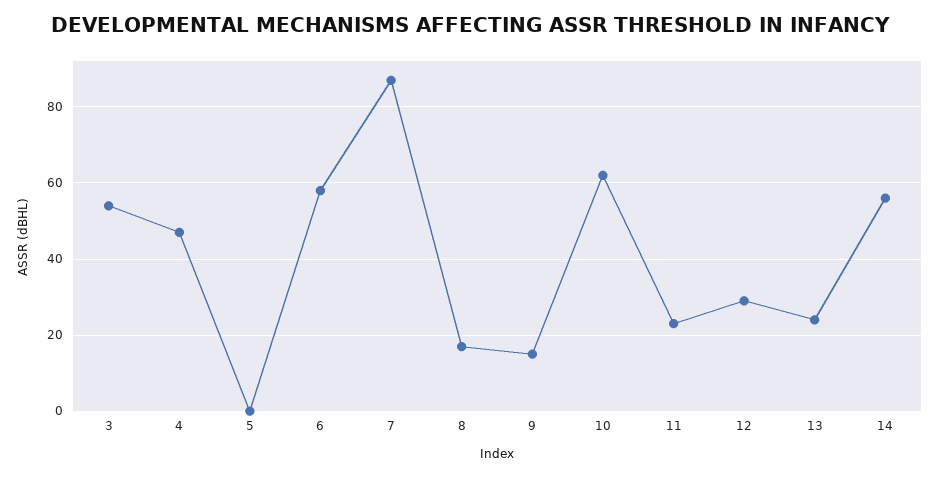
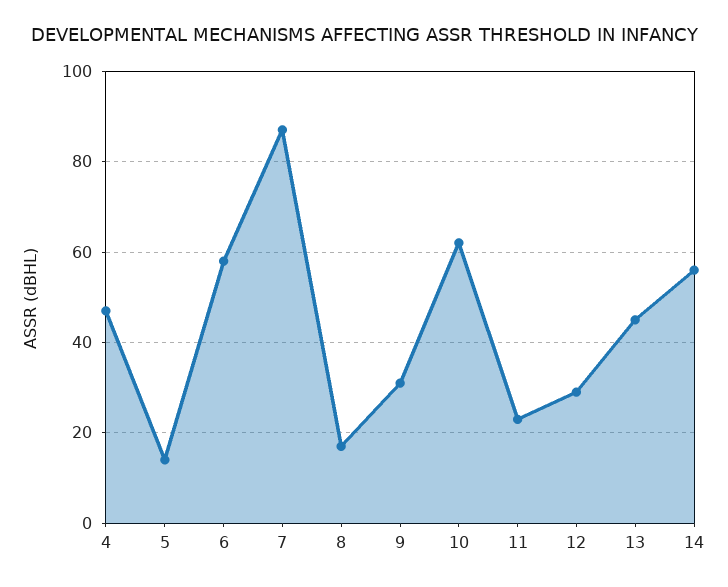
3: 55 -> none
5: 0 -> 15
9: 15 -> 30
13: 25 -> 45

